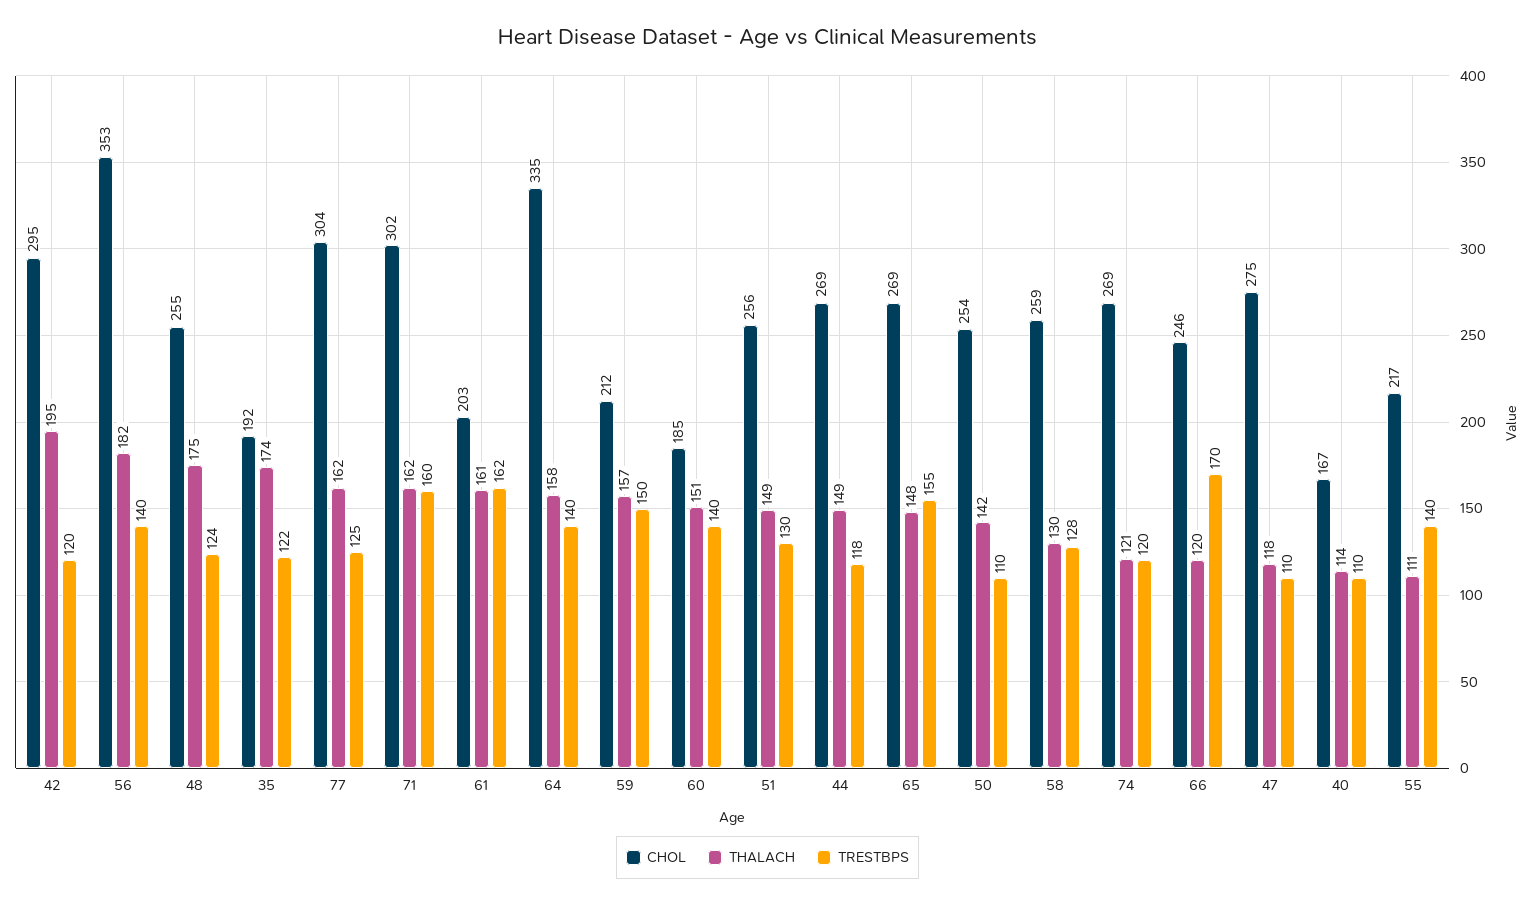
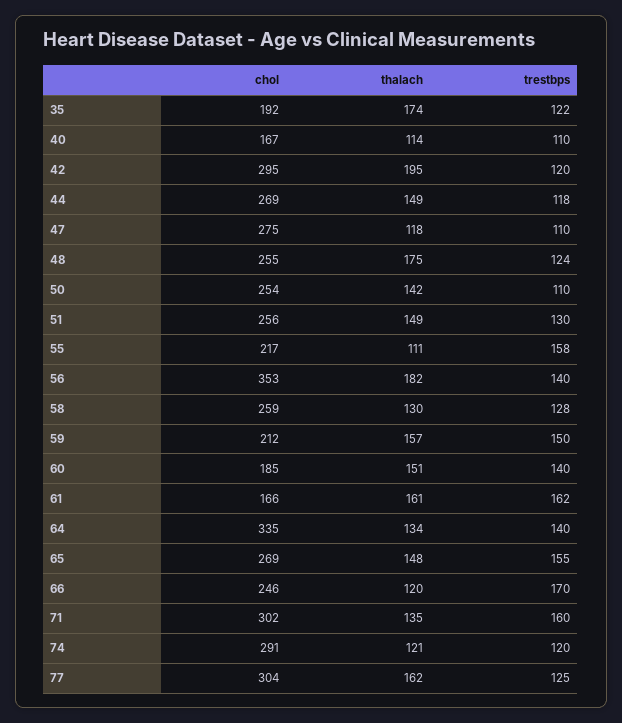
THALACH, 71: 162 -> 135
CHOL, 61: 203 -> 166
THALACH, 64: 158 -> 134
CHOL, 74: 269 -> 291
TRESTBPS, 55: 140 -> 158

